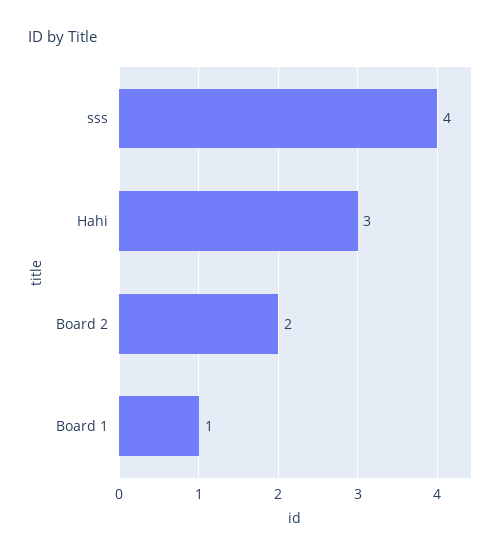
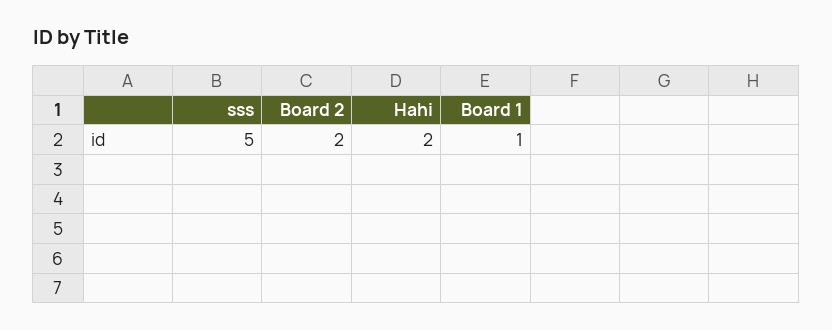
sss: 4 -> 5
Hahi: 3 -> 2

